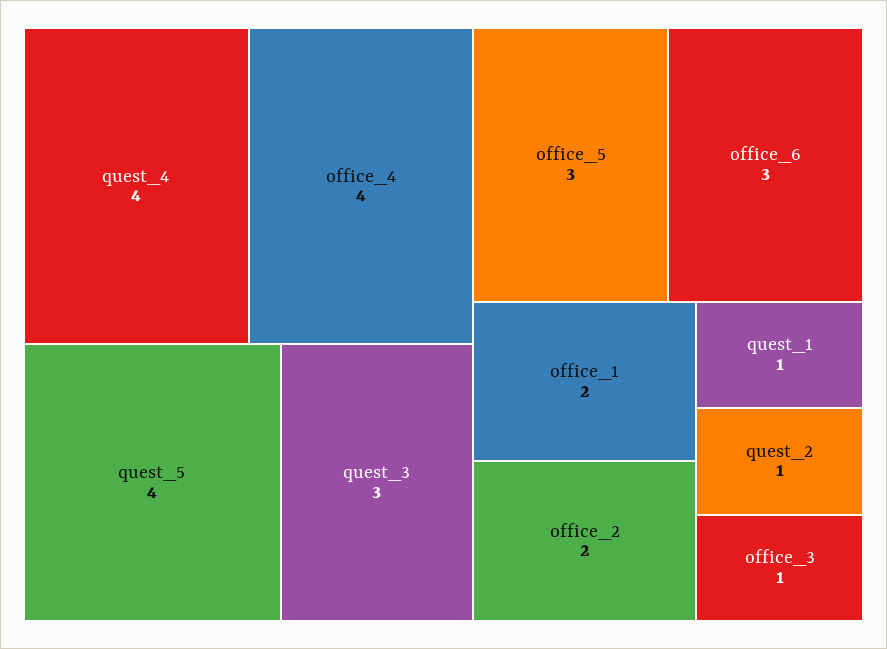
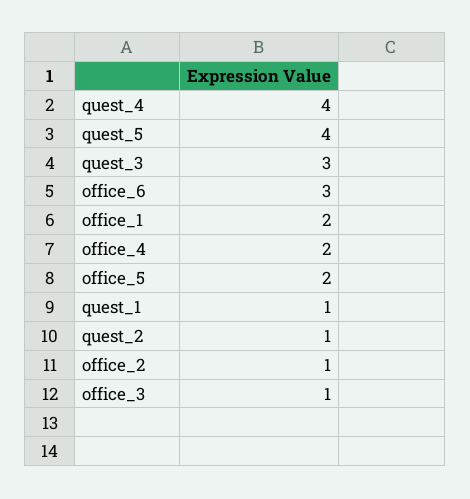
office_4: 4 -> 2
office_5: 3 -> 2
office_2: 2 -> 1

